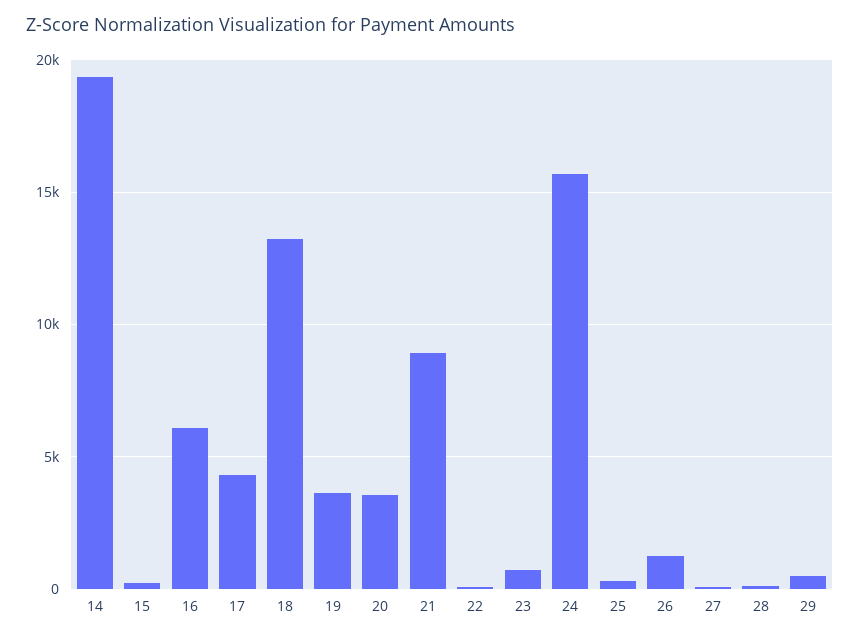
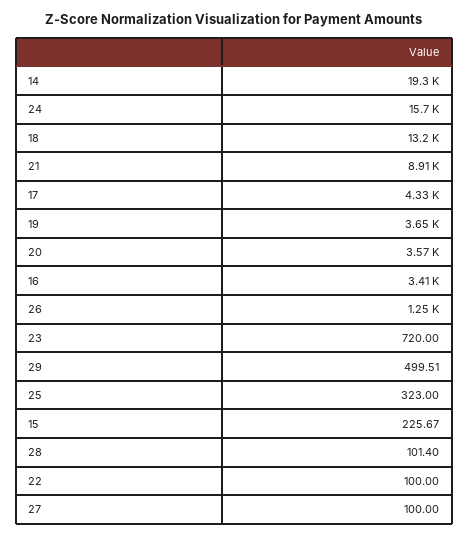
16: 6000 -> 3410

